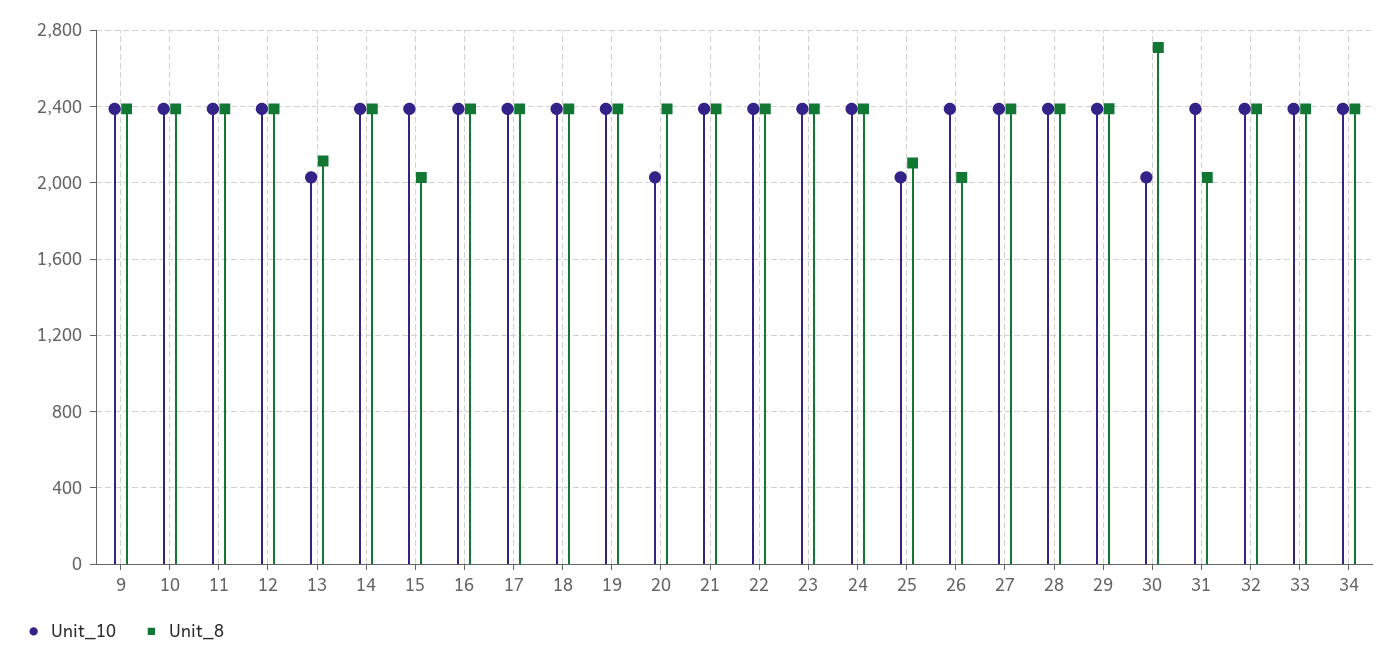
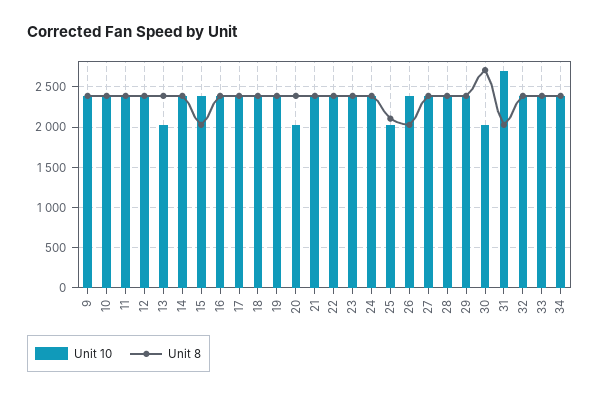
Unit_8, 13: 2100 -> 2400
Unit_10, 31: 2400 -> 2700

